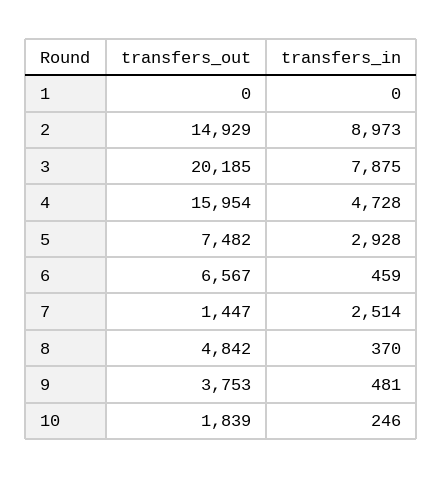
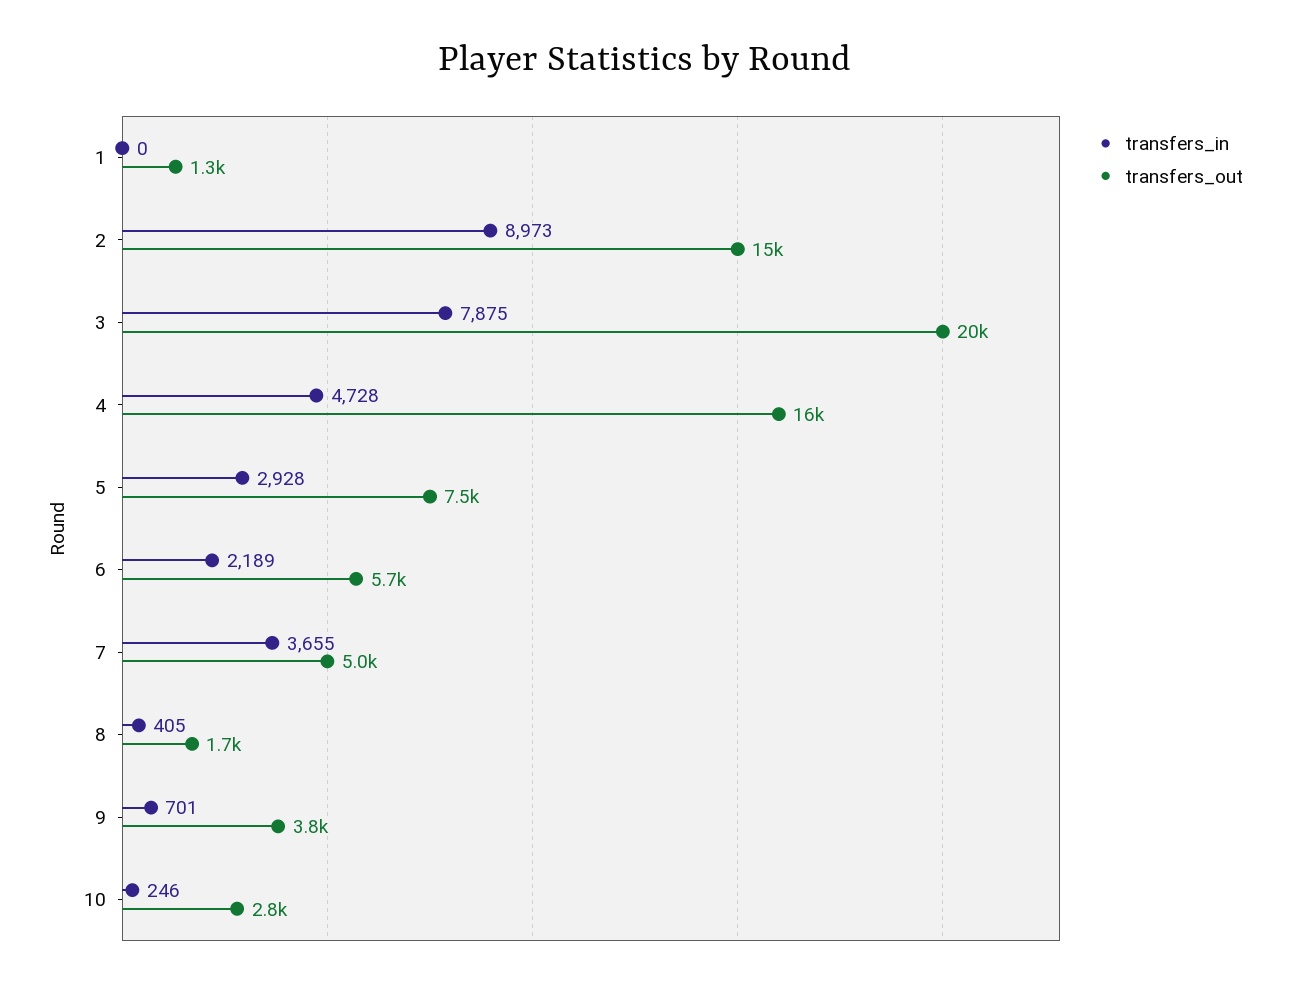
transfers_out, 1: 0 -> 1300
transfers_out, 6: 6567 -> 5700
transfers_in, 6: 459 -> 2189
transfers_out, 7: 1447 -> 5000
transfers_in, 7: 2514 -> 3655
transfers_out, 8: 4842 -> 1700
transfers_in, 8: 370 -> 405
transfers_in, 9: 481 -> 701
transfers_out, 10: 1839 -> 2800

